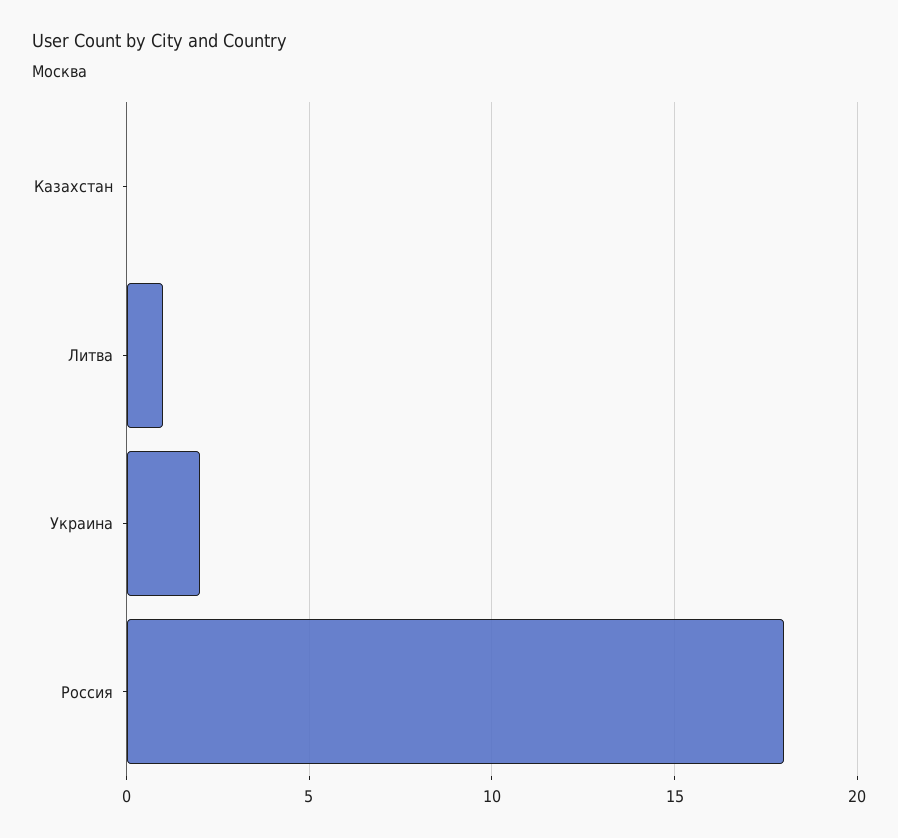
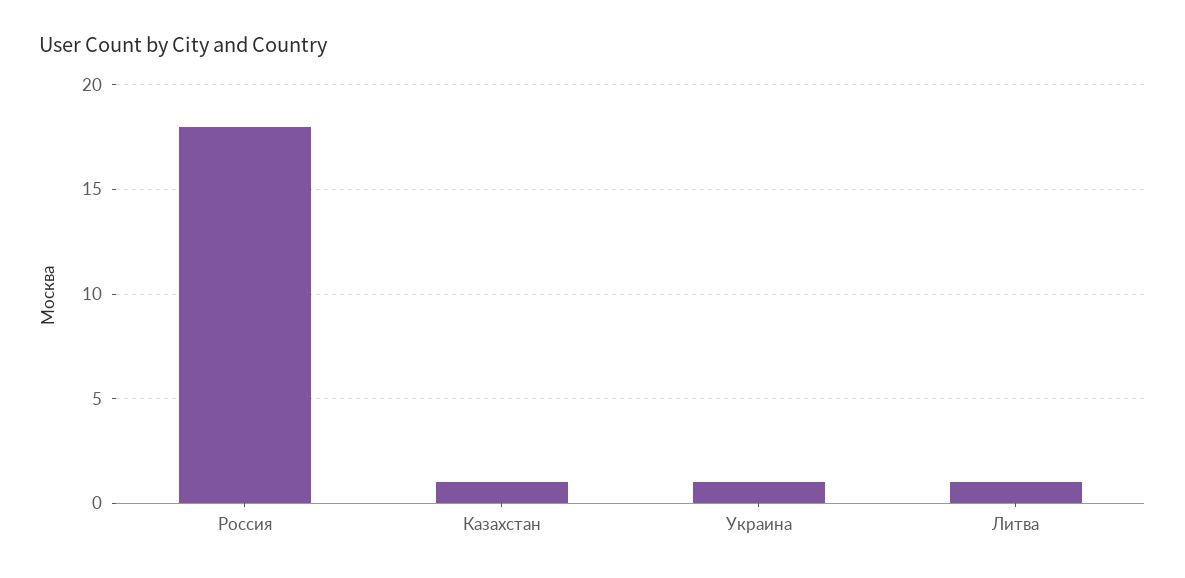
Казахстан: 0 -> 1
Украина: 2 -> 1

